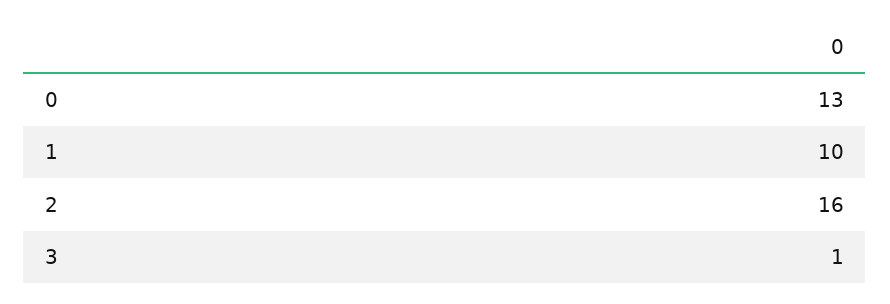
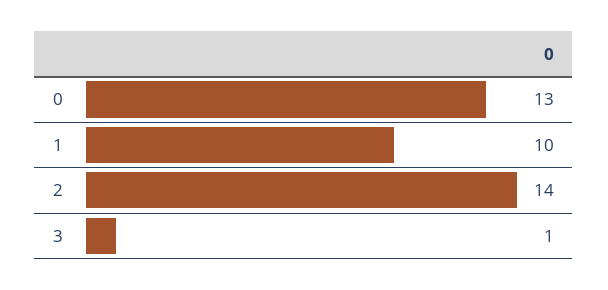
2: 16 -> 14

